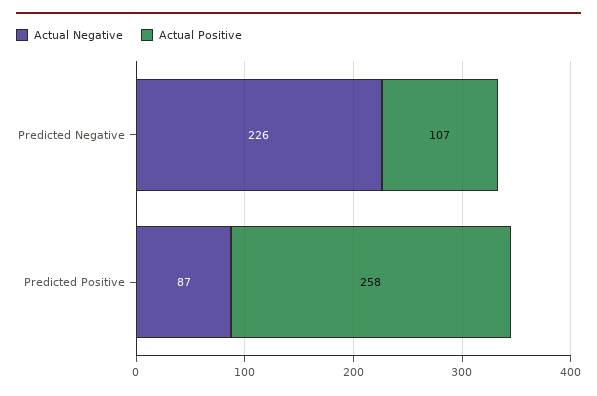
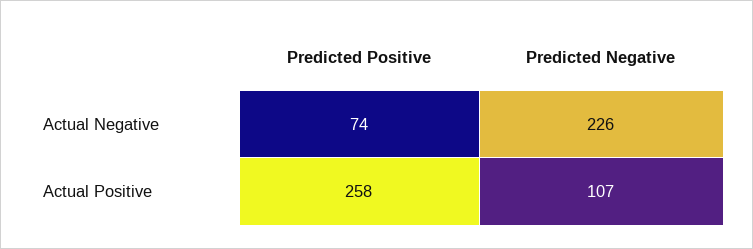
Actual Negative, Predicted Positive: 87 -> 74

